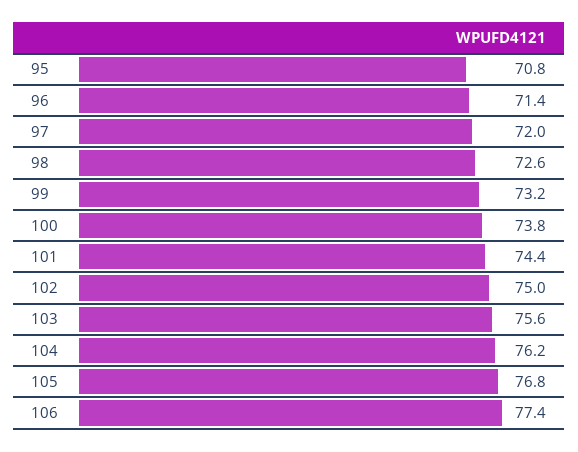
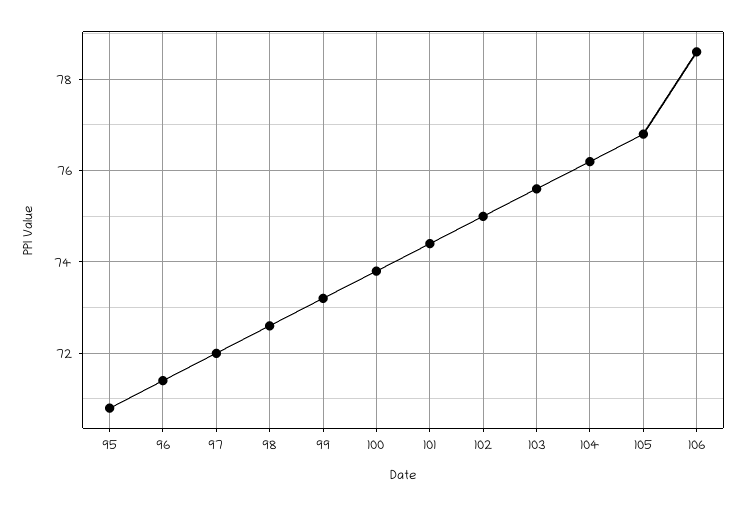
106: 77.4 -> 78.5

